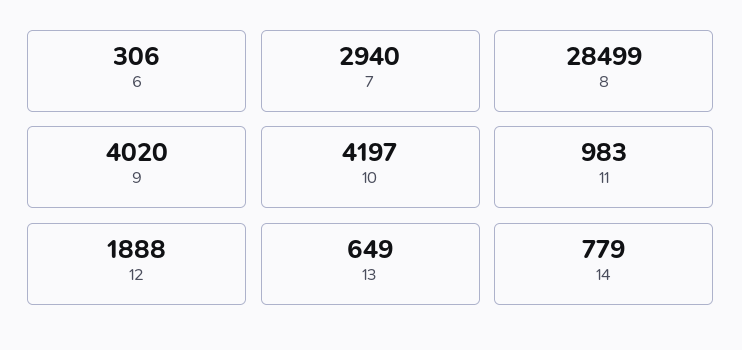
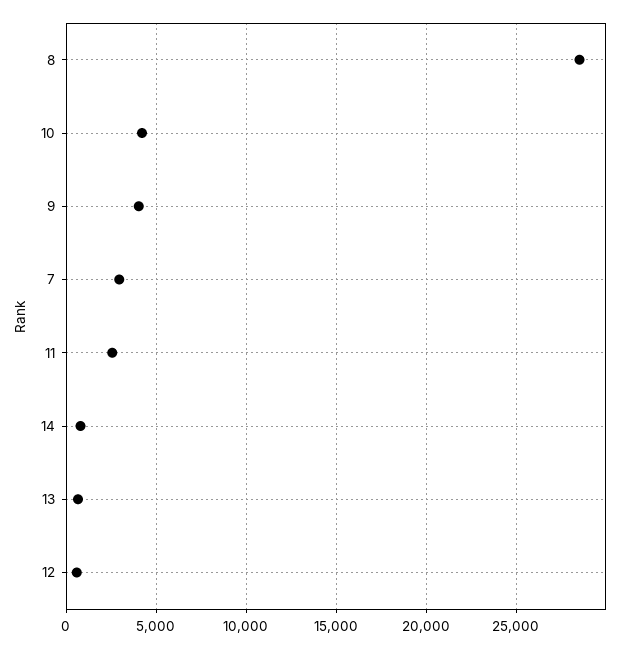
6: 306 -> none
11: 983 -> 2500
12: 1888 -> 500

